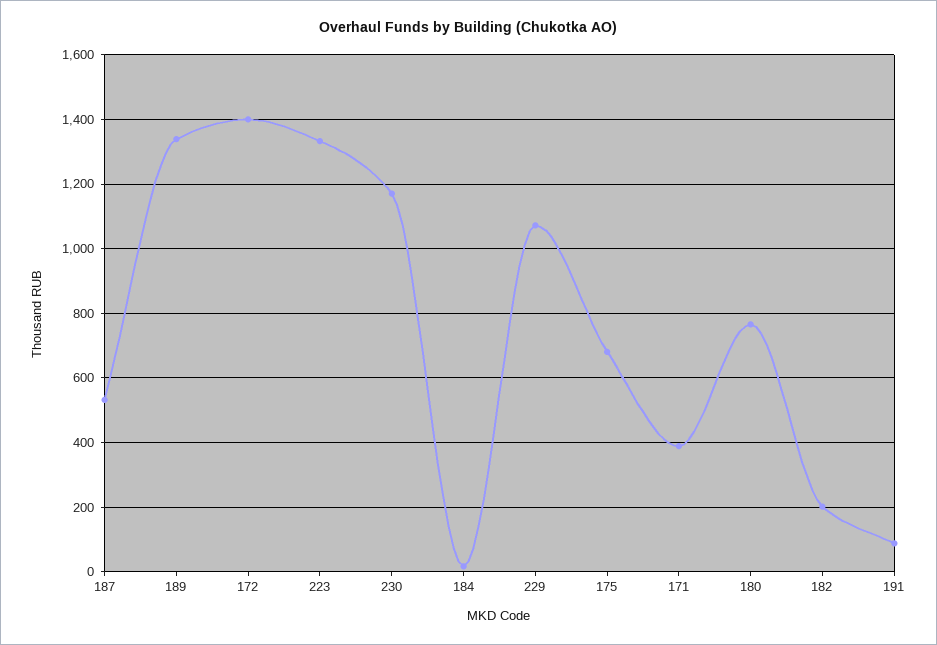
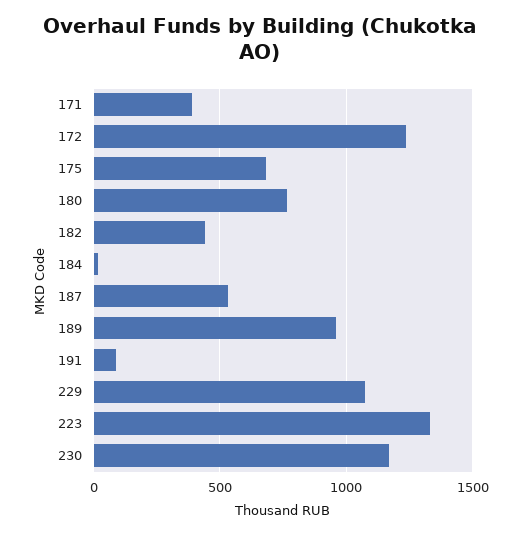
189: 1340 -> 950
172: 1400 -> 1250
182: 200 -> 450

